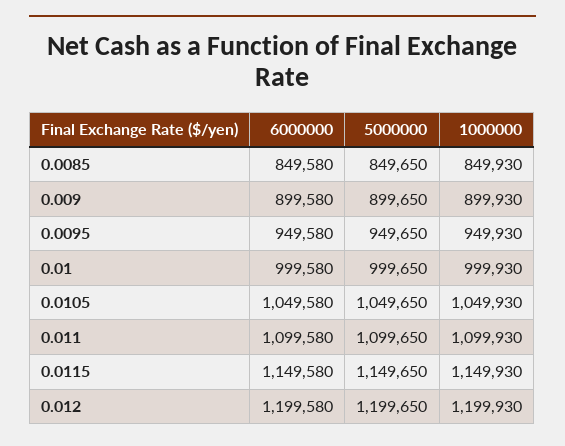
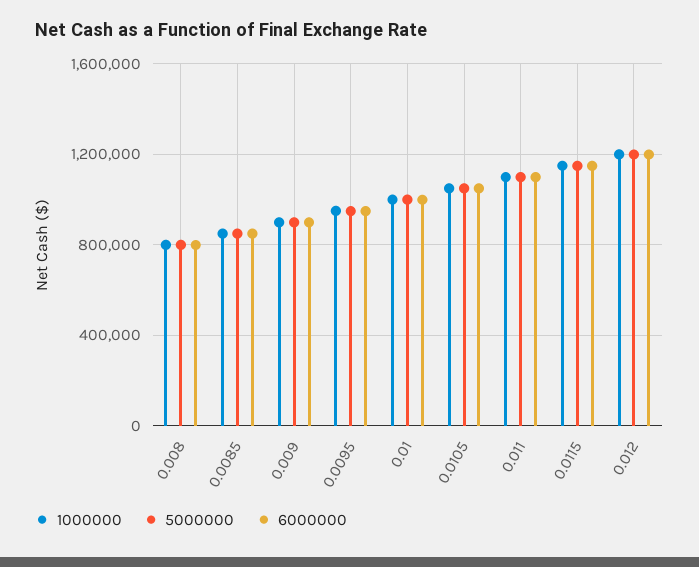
1000000, 0.008: none -> 800000
5000000, 0.008: none -> 800000
6000000, 0.008: none -> 800000

